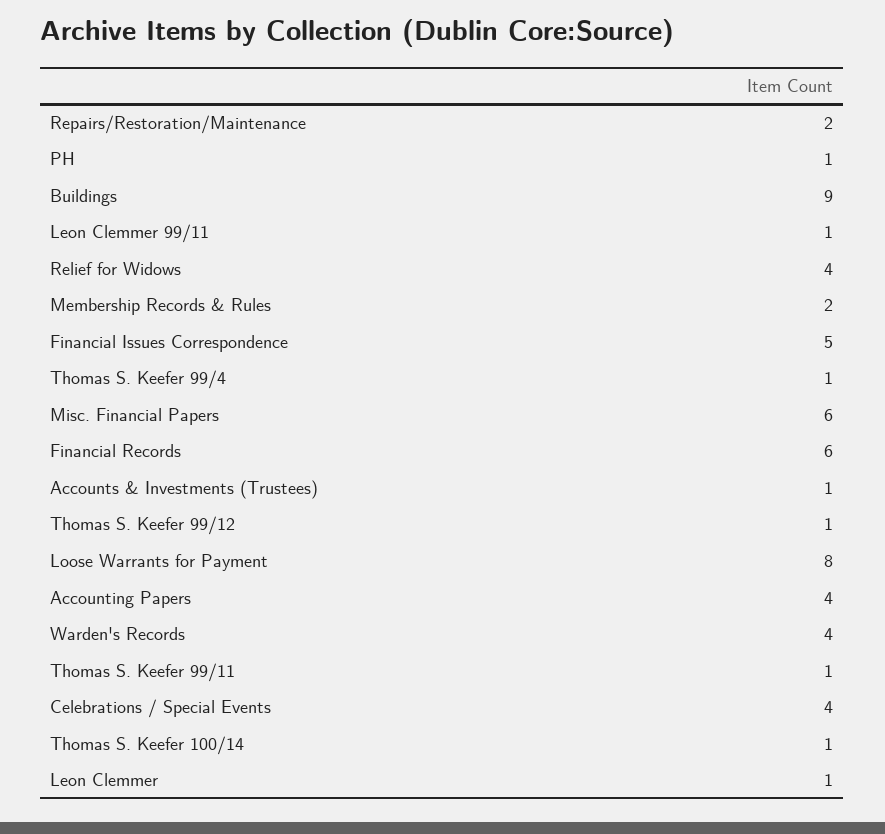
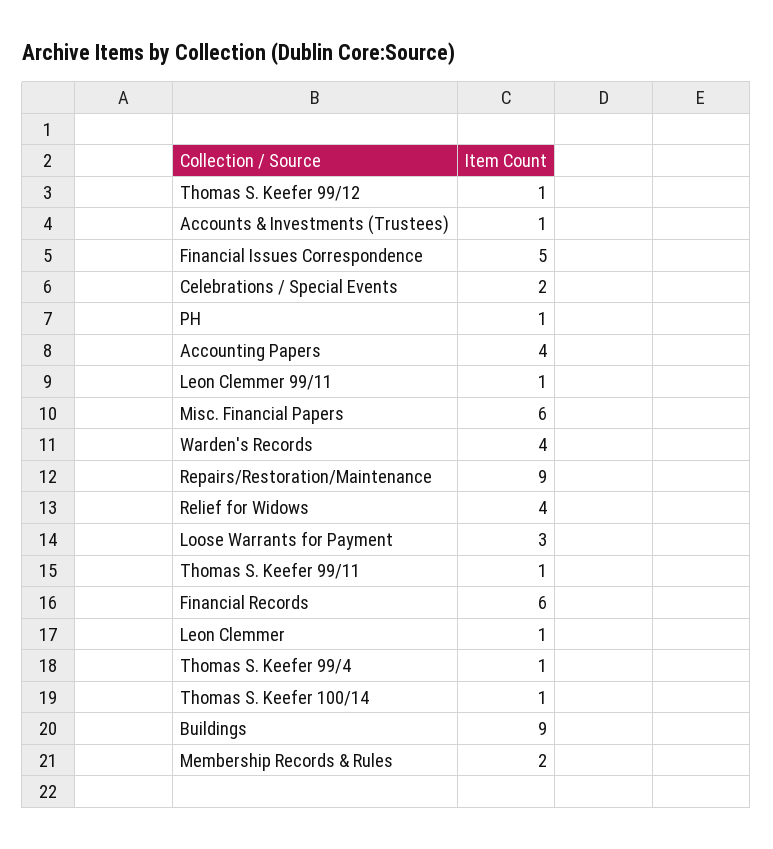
Repairs/Restoration/Maintenance: 2 -> 9
Loose Warrants for Payment: 8 -> 3
Celebrations / Special Events: 4 -> 2

